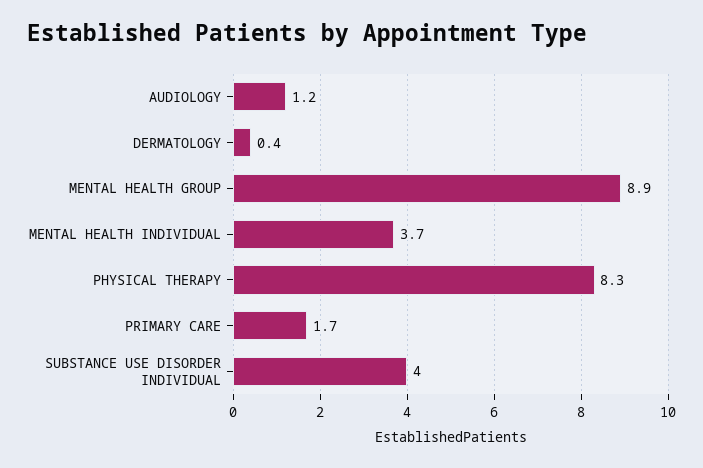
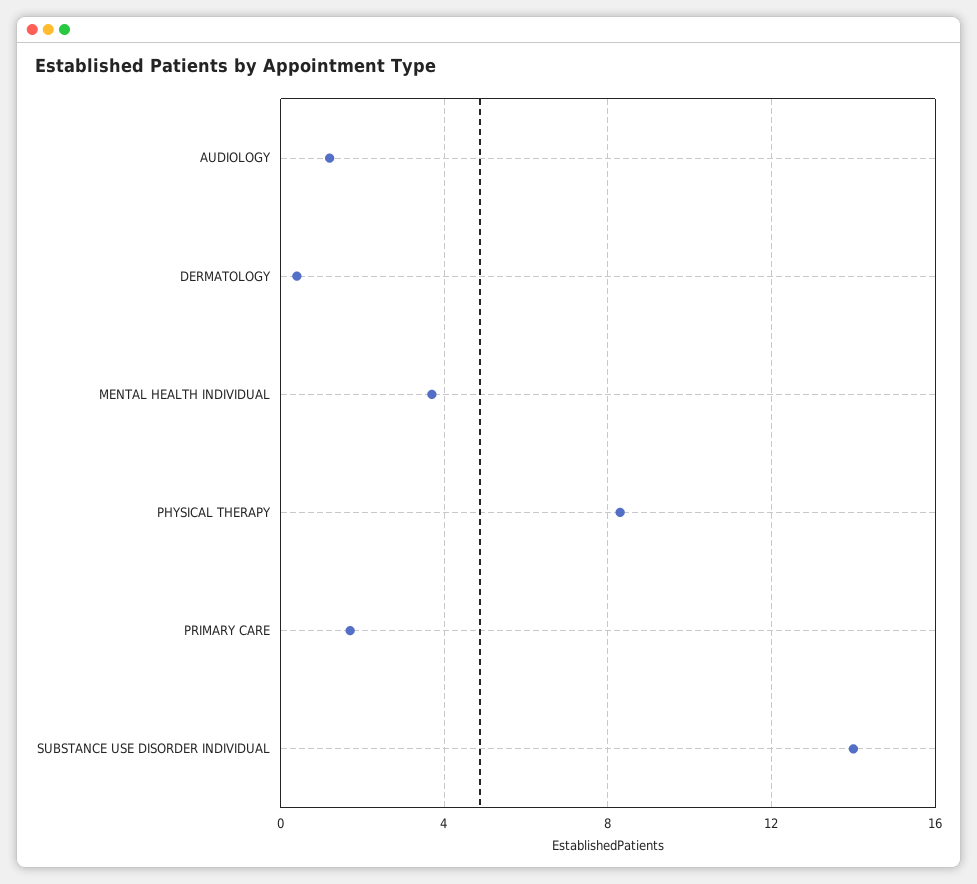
MENTAL HEALTH GROUP: 8.9 -> none
SUBSTANCE USE DISORDER INDIVIDUAL: 4 -> 14

